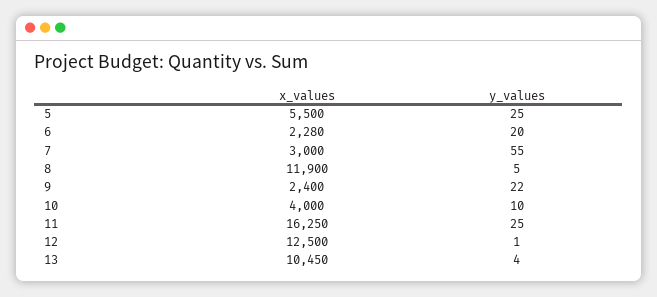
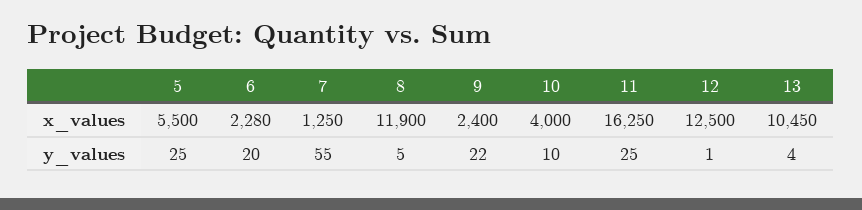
x_values, 7: 3000 -> 1250

